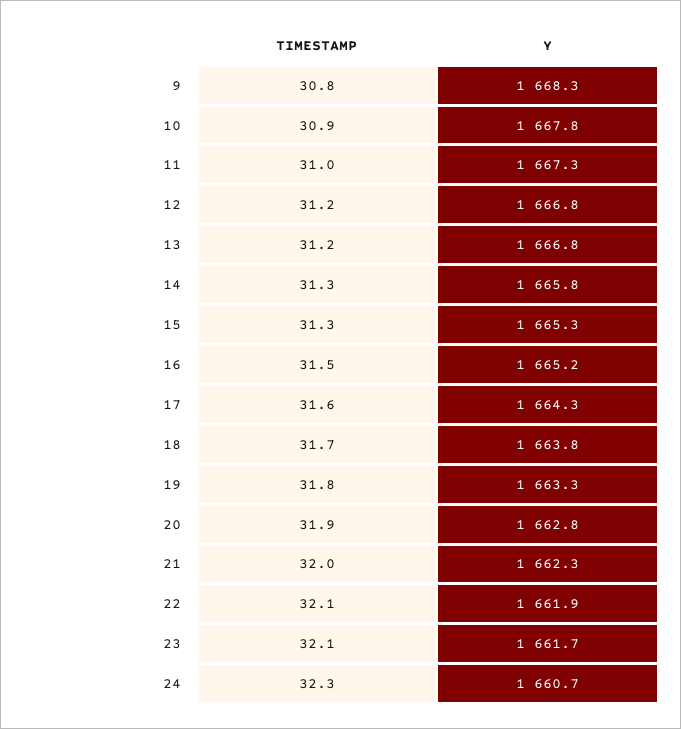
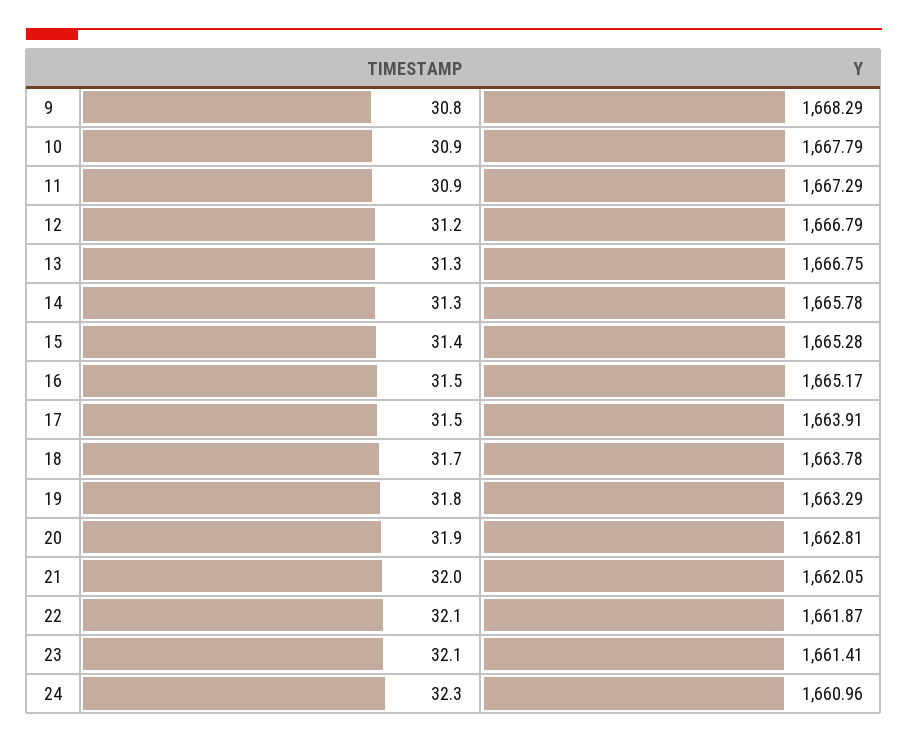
TIMESTAMP, 11: 31 -> 30.9
TIMESTAMP, 13: 31.2 -> 31.3
TIMESTAMP, 15: 31.3 -> 31.4
TIMESTAMP, 17: 31.6 -> 31.5
Y, 17: 1664.3 -> 1663.91
Y, 21: 1662.3 -> 1662.05
Y, 23: 1661.7 -> 1661.41
Y, 24: 1660.7 -> 1660.96

